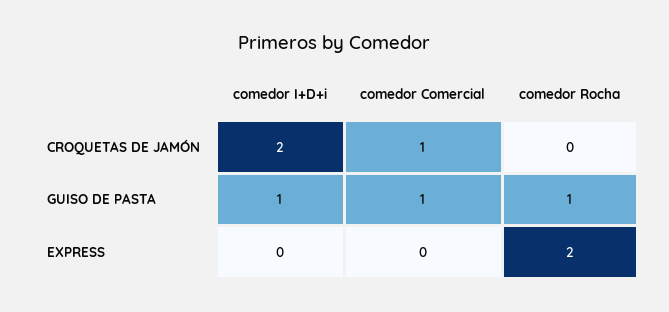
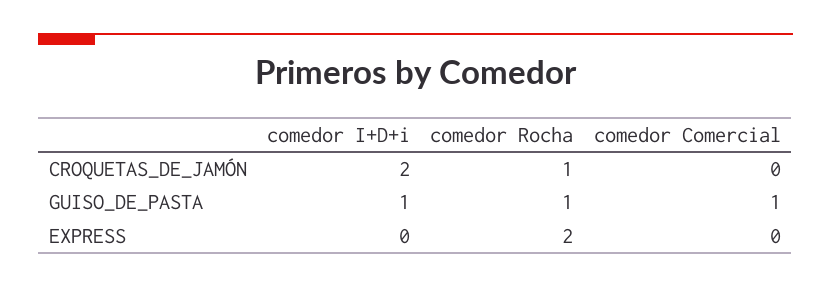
comedor Comercial, CROQUETAS DE JAMÓN: 1 -> 0
comedor Rocha, CROQUETAS DE JAMÓN: 0 -> 1

